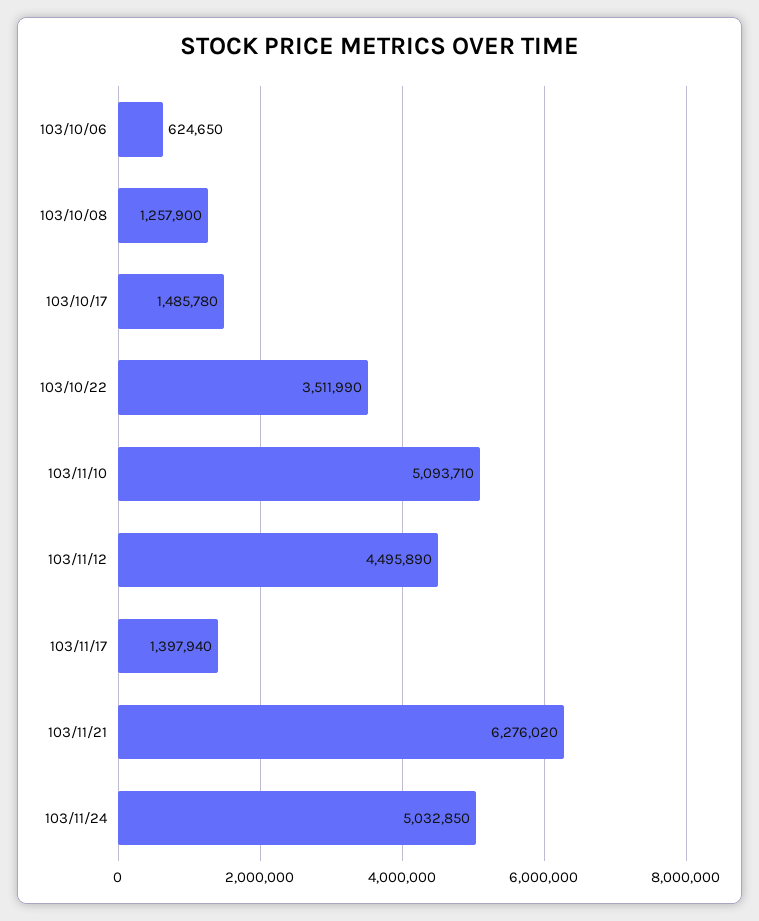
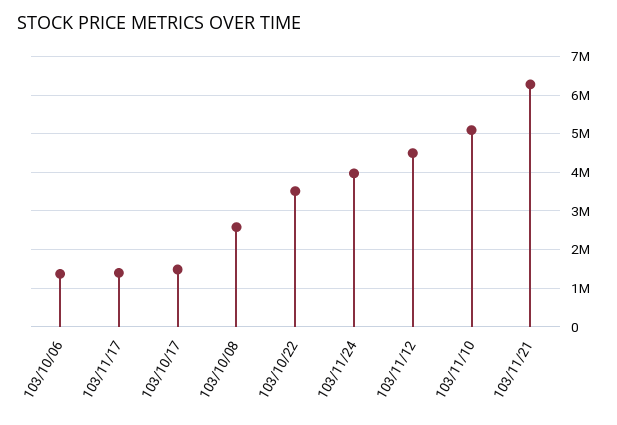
103/10/06: 624650 -> 1400000
103/10/08: 1257900 -> 2600000
103/11/24: 5032850 -> 4000000

